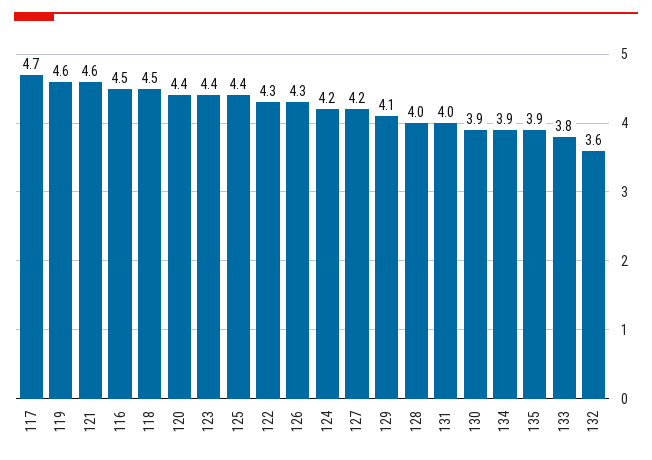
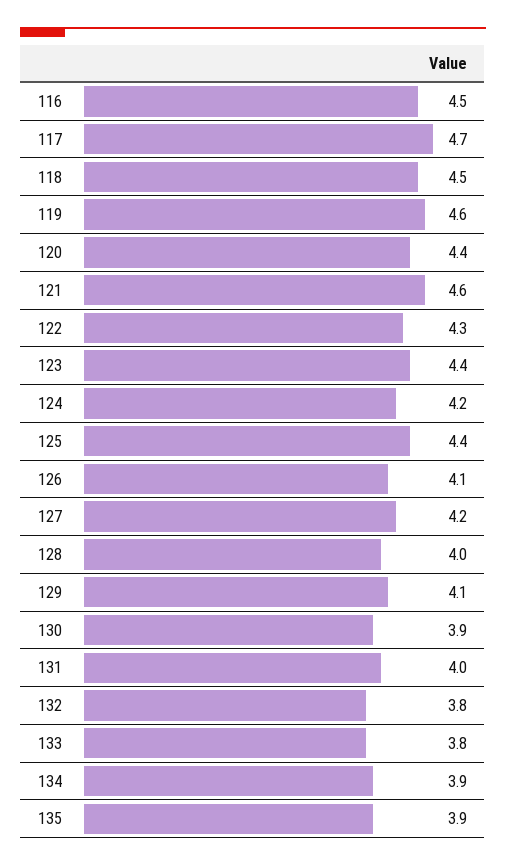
126: 4.3 -> 4.1
132: 3.6 -> 3.8

